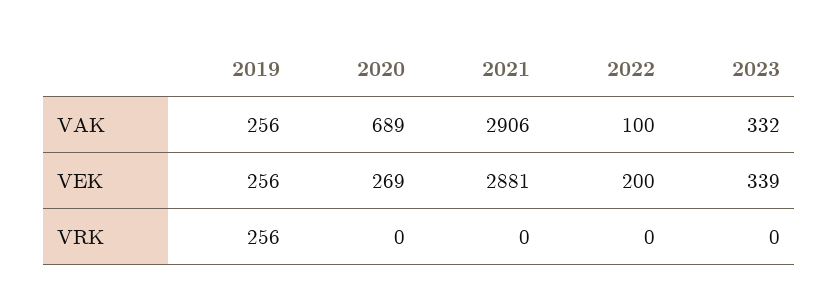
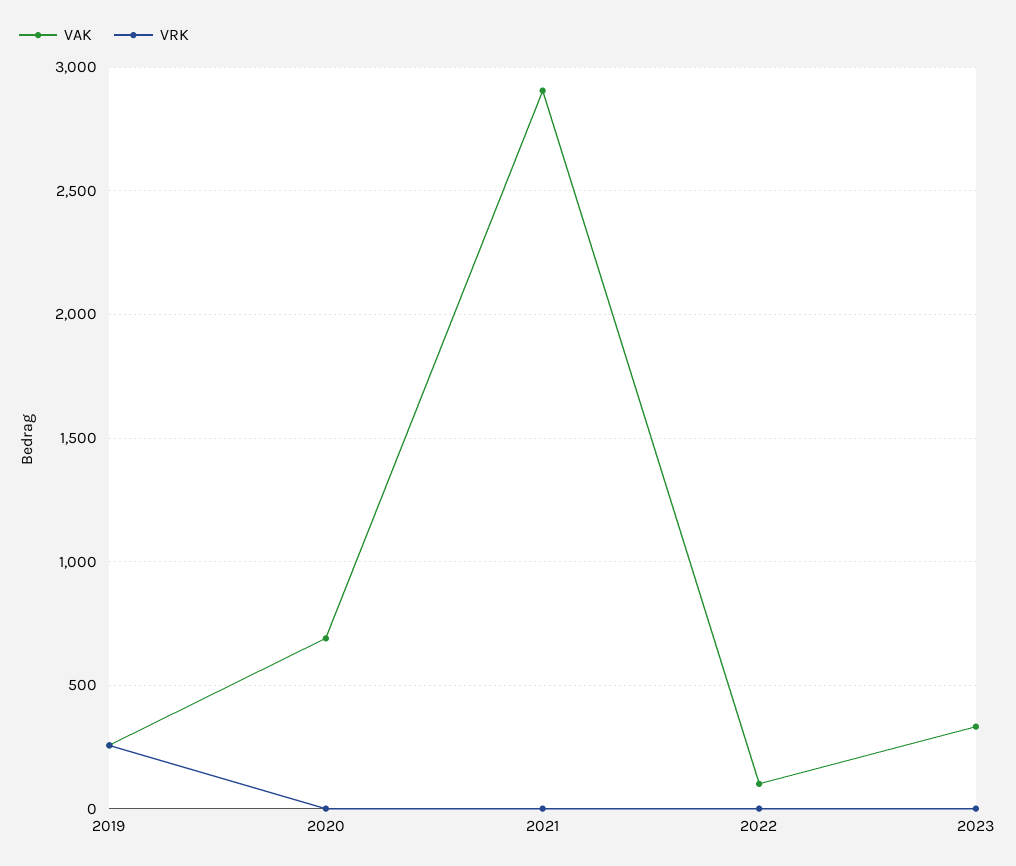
VEK, 2019: 256 -> none
VEK, 2020: 269 -> none
VEK, 2021: 2881 -> none
VEK, 2022: 200 -> none
VEK, 2023: 339 -> none

